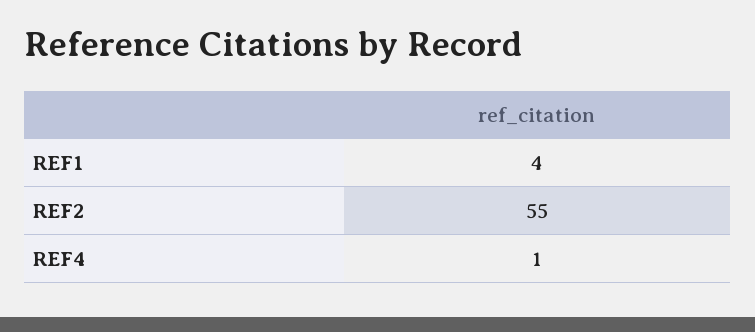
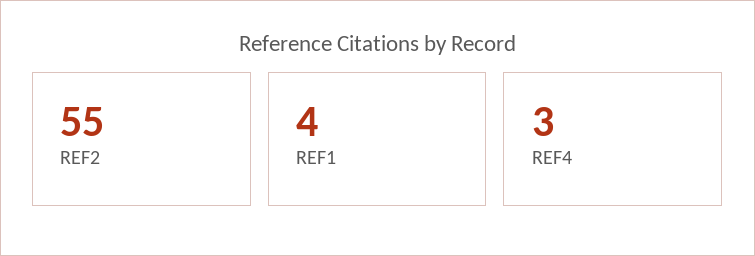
REF4: 1 -> 3

